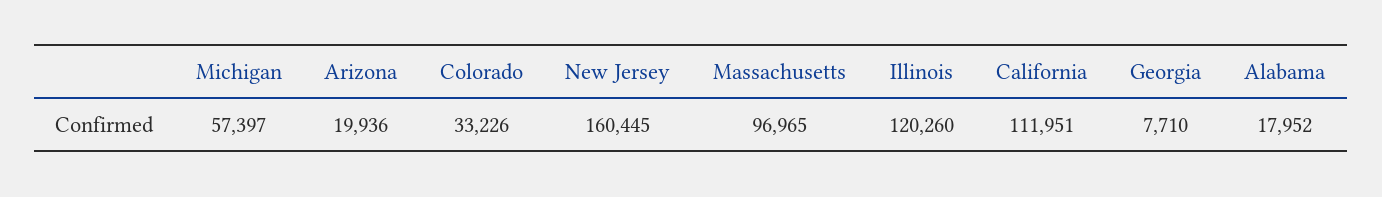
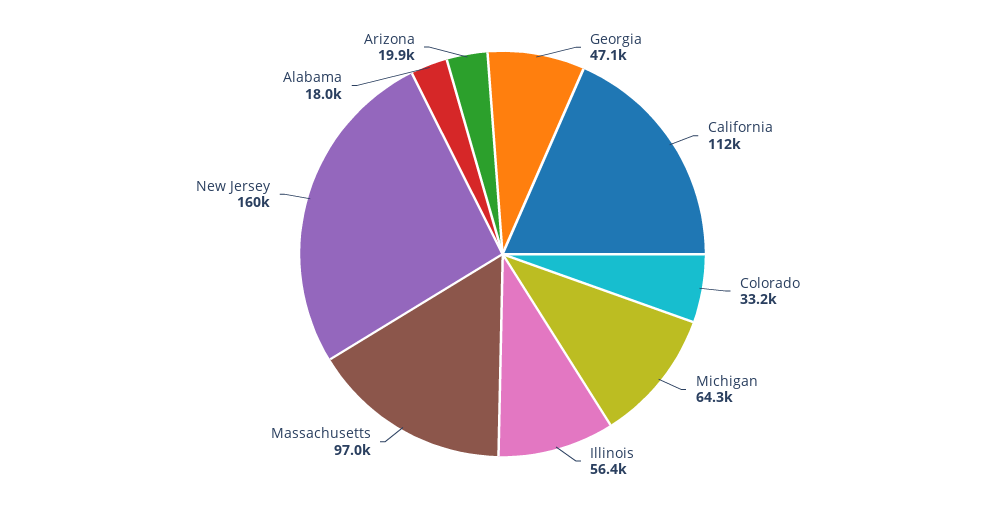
Michigan: 57397 -> 64300
Illinois: 120260 -> 56400
Georgia: 7710 -> 47100

